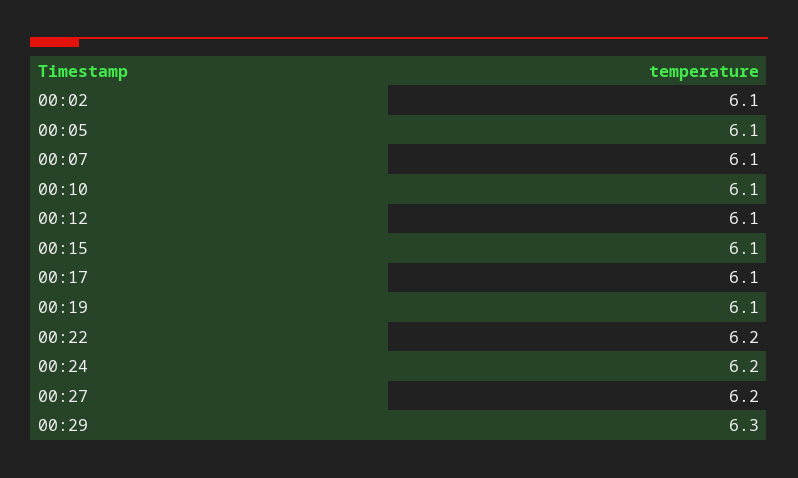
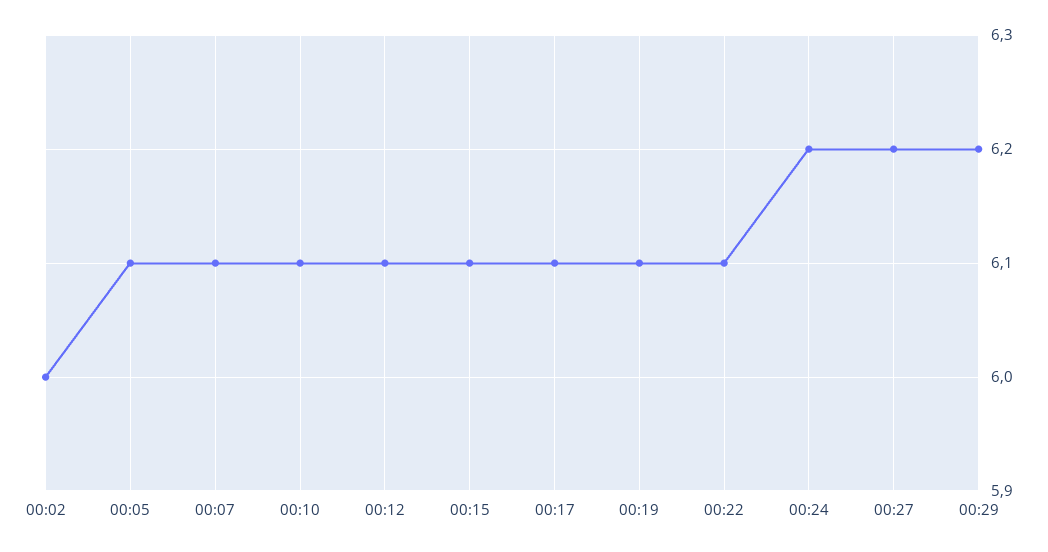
00:02: 6.1 -> 6
00:22: 6.2 -> 6.1
00:29: 6.3 -> 6.2

